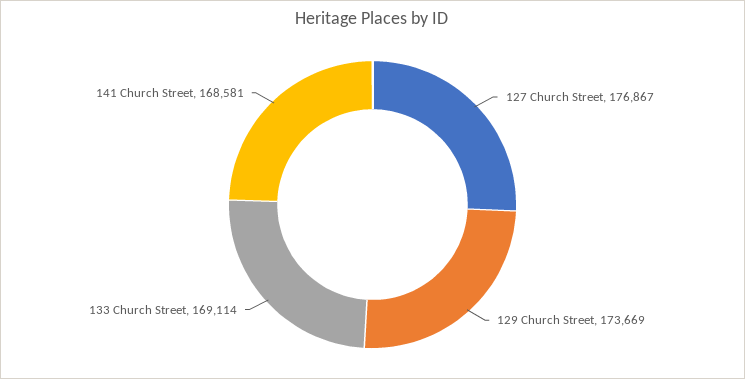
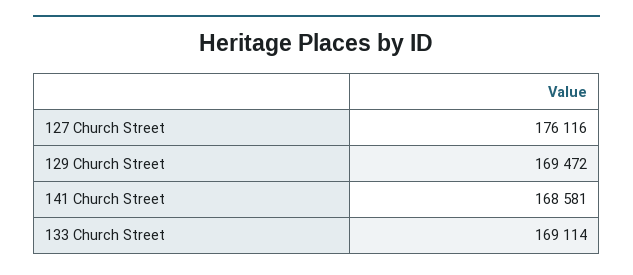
127 Church Street: 176867 -> 176116
129 Church Street: 173669 -> 169472

